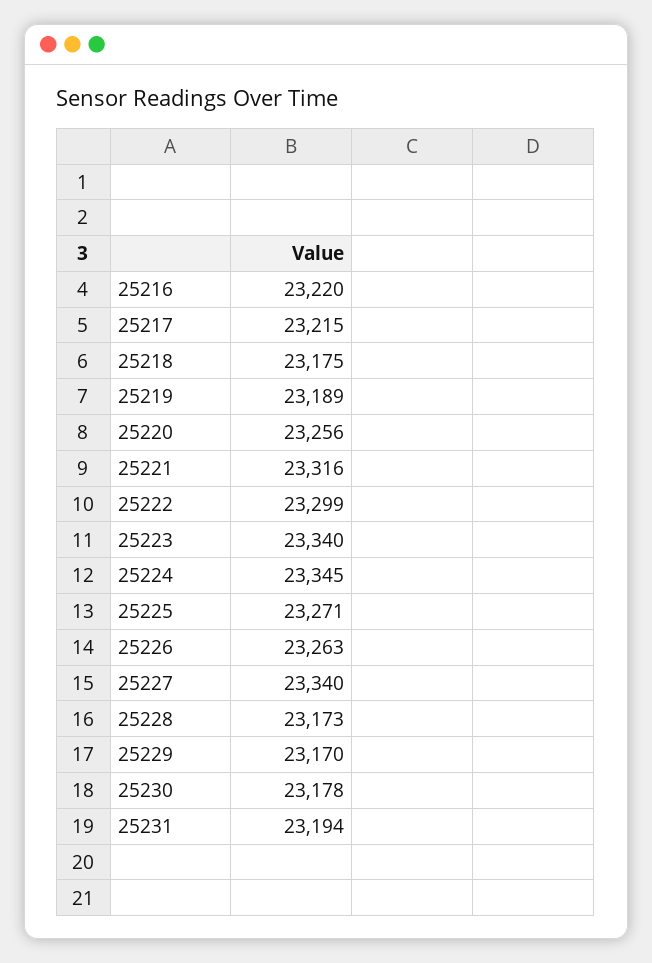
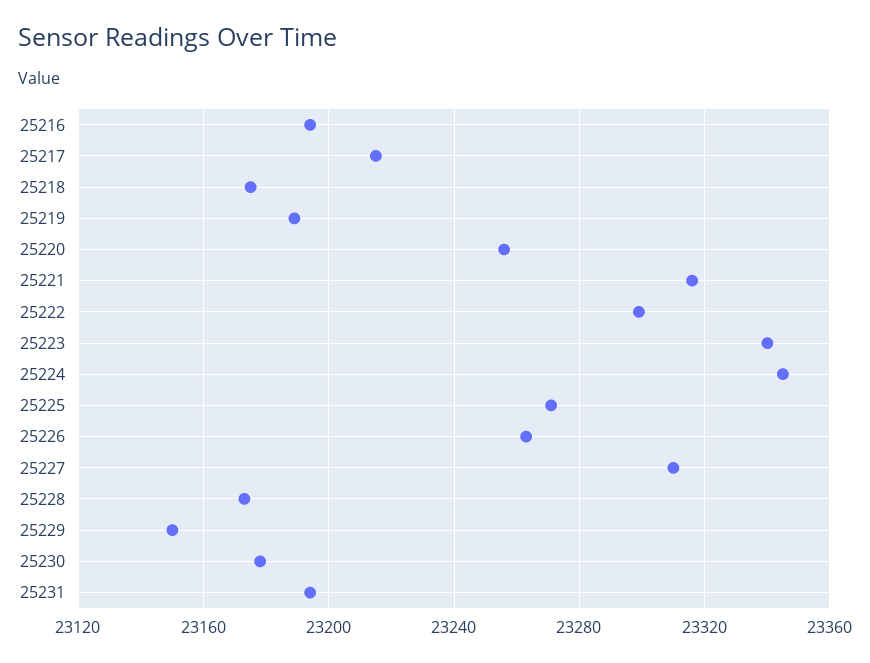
25216: 23220 -> 23195
25227: 23340 -> 23310
25229: 23170 -> 23150

